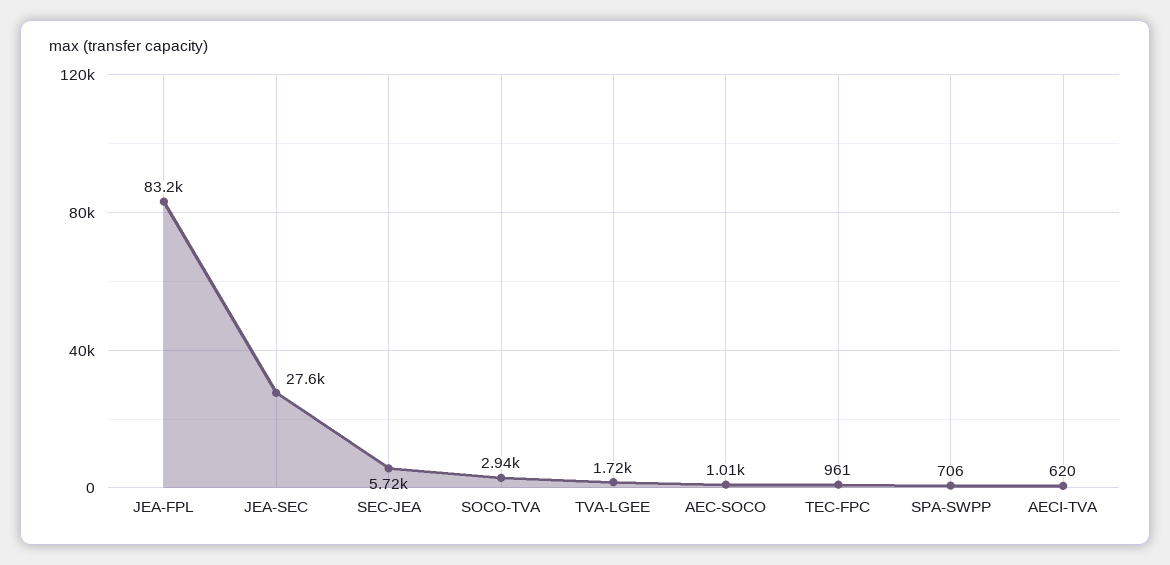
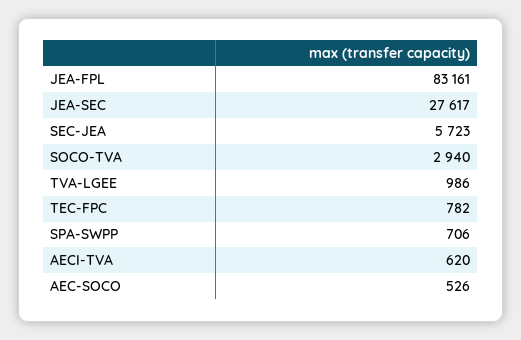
TVA-LGEE: 1720 -> 986
AEC-SOCO: 1010 -> 526
TEC-FPC: 961 -> 782

